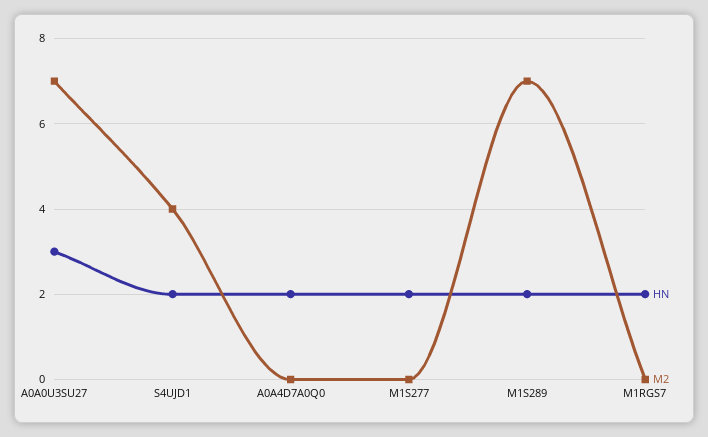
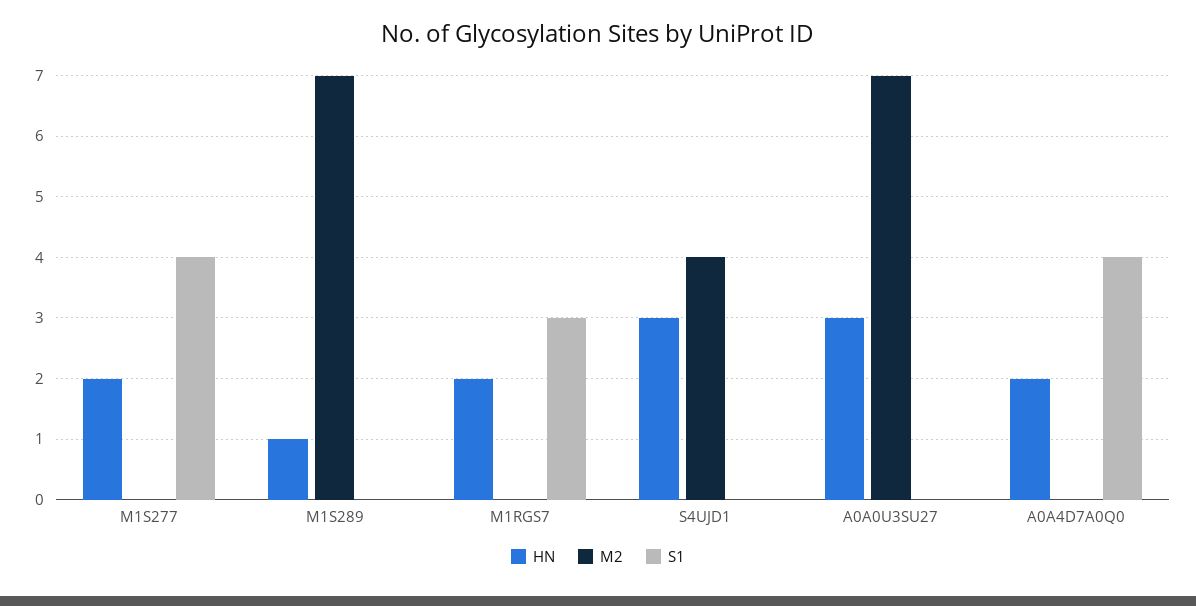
HN, S4UJD1: 2 -> 3
HN, M1S289: 2 -> 1
S1, M1S277: none -> 4
S1, M1S289: none -> 0
S1, M1RGS7: none -> 3
S1, S4UJD1: none -> 0
S1, A0A0U3SU27: none -> 0
S1, A0A4D7A0Q0: none -> 4

